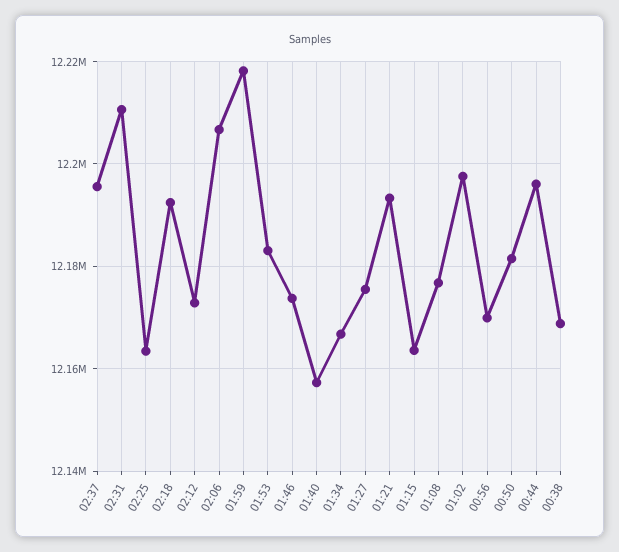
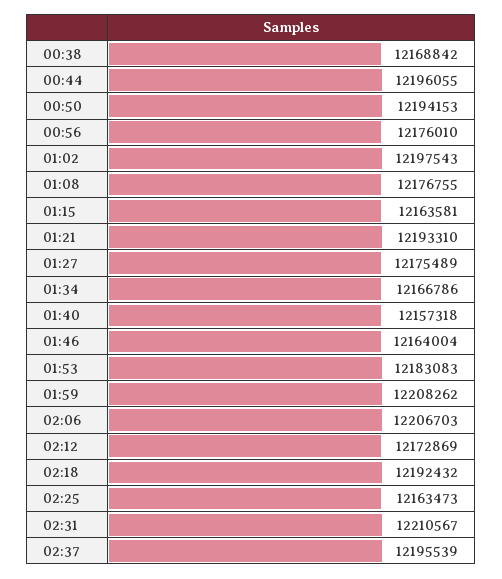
01:59: 12218000 -> 12208262
01:46: 12174000 -> 12164004
00:56: 12170000 -> 12176010
00:50: 12182000 -> 12194153

